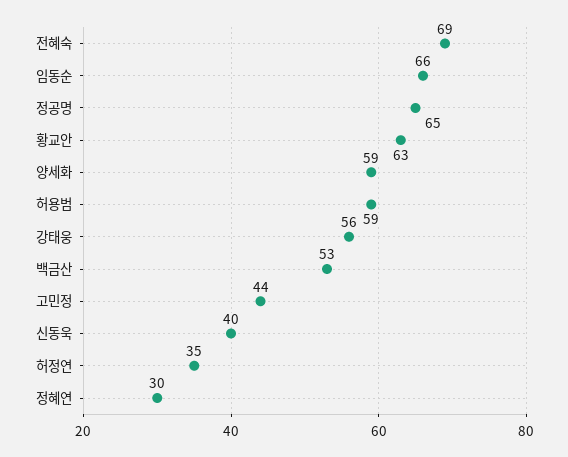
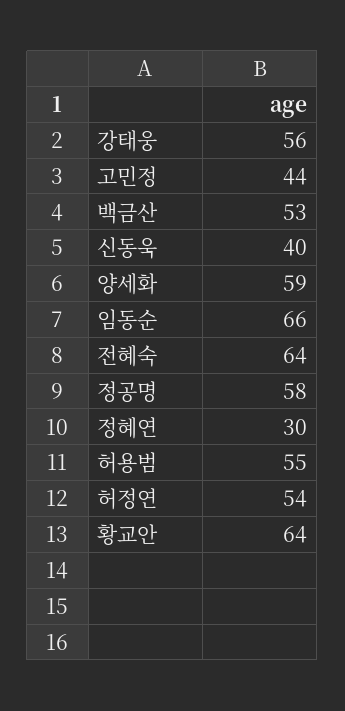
전혜숙: 69 -> 64
정공명: 65 -> 58
황교안: 63 -> 64
허용범: 59 -> 55
허정연: 35 -> 54

